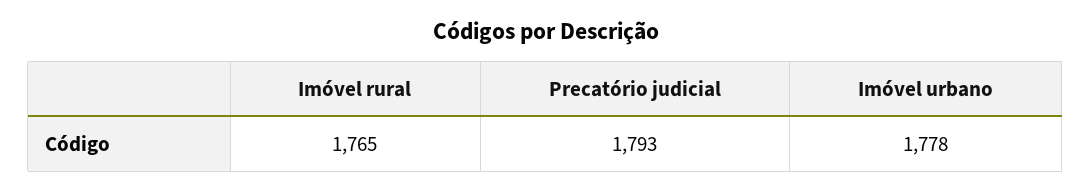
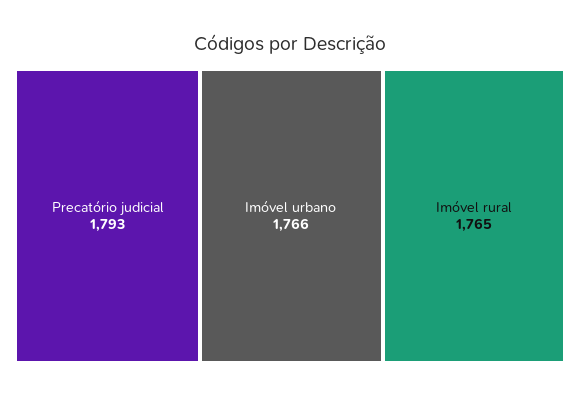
Imóvel urbano: 1778 -> 1766

